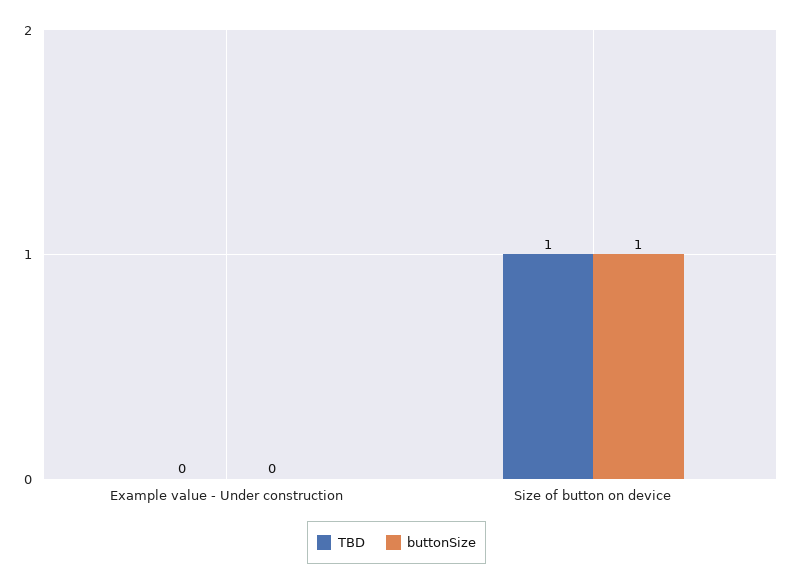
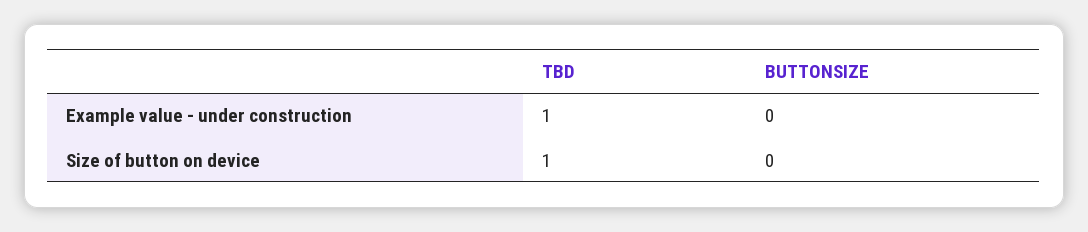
TBD, Example value - Under construction: 0 -> 1
buttonSize, Size of button on device: 1 -> 0

